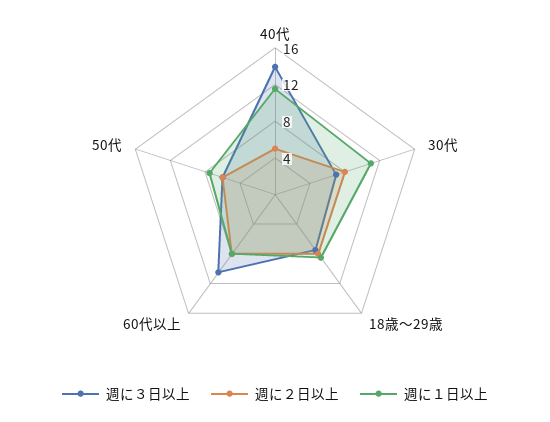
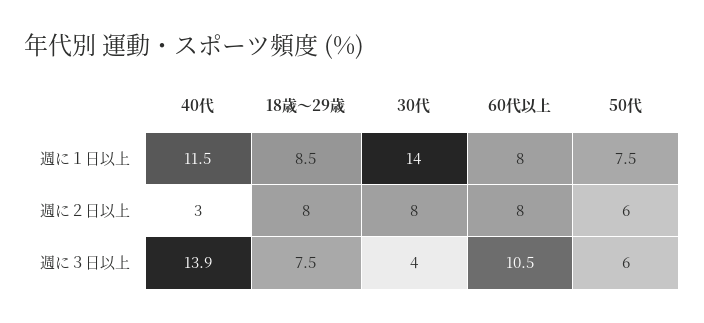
週に２日以上, 40代: 5 -> 3
週に３日以上, 30代: 7 -> 4
週に１日以上, 30代: 11 -> 14

